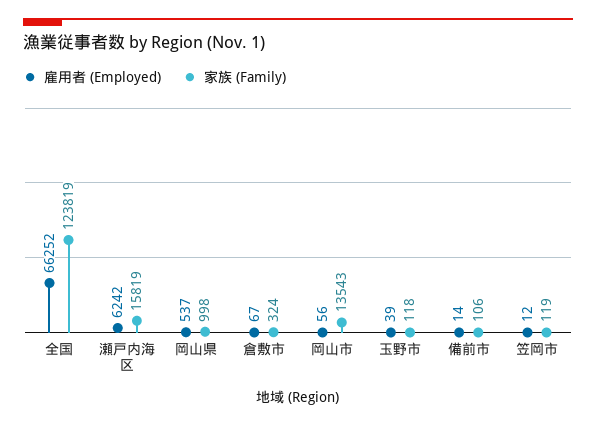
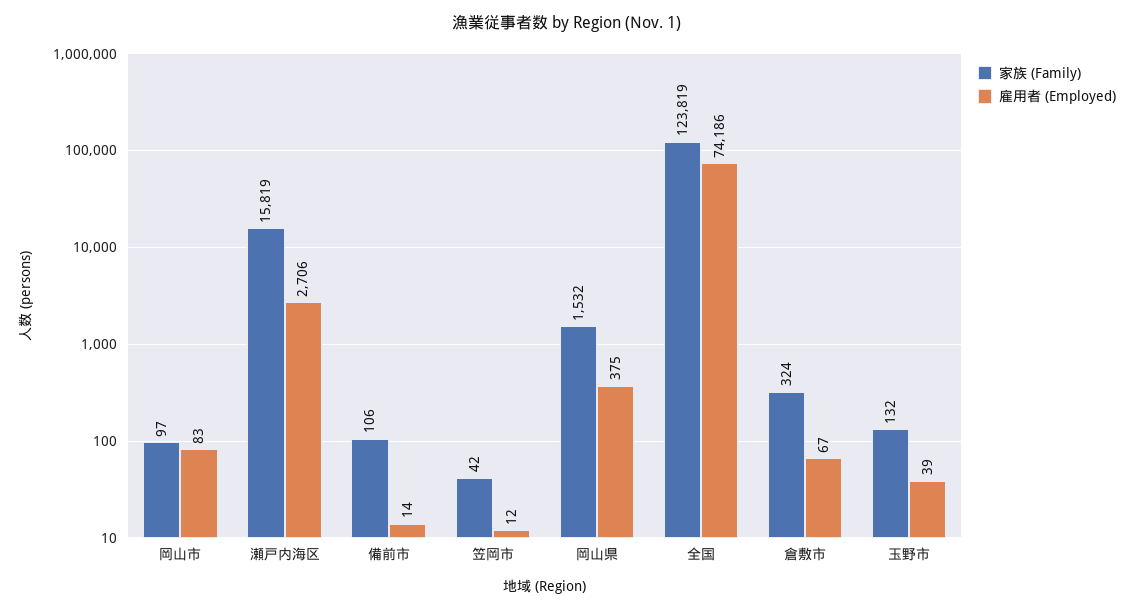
雇用者 (Employed), 全国: 66252 -> 74186
雇用者 (Employed), 瀬戸内海区: 6242 -> 2706
雇用者 (Employed), 岡山県: 537 -> 375
家族 (Family), 岡山県: 998 -> 1532
雇用者 (Employed), 岡山市: 56 -> 83
家族 (Family), 岡山市: 13543 -> 97
家族 (Family), 玉野市: 118 -> 132
家族 (Family), 笠岡市: 119 -> 42

